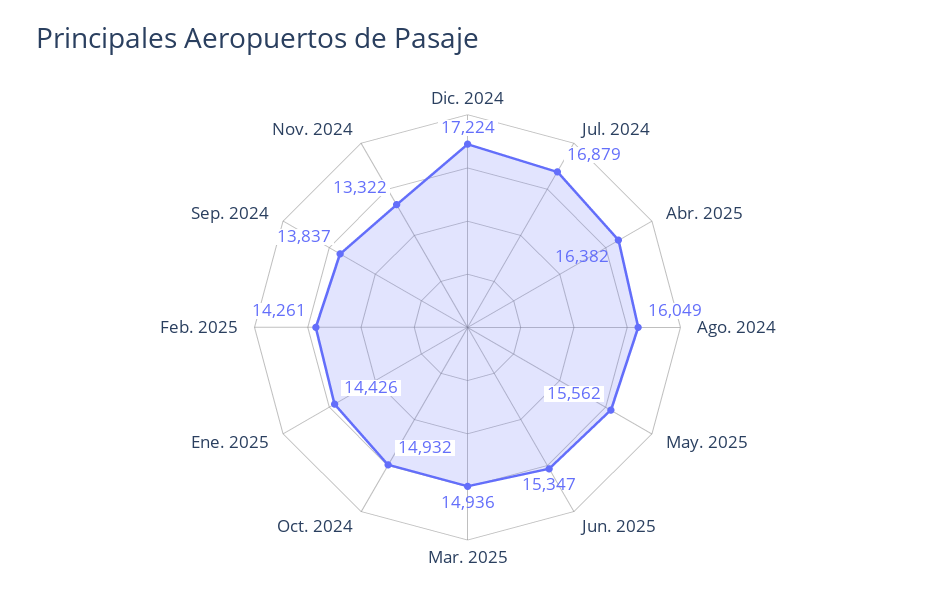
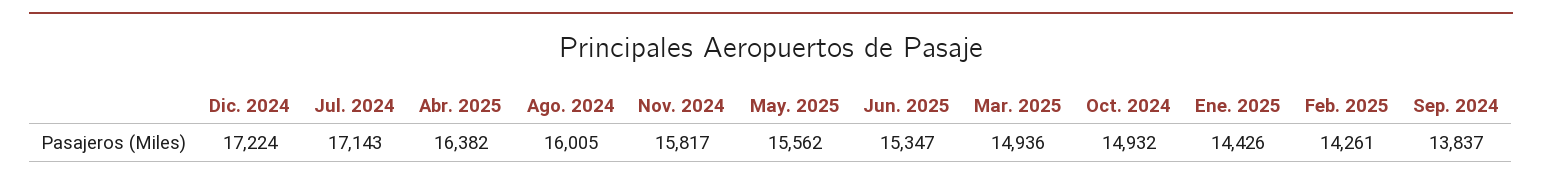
Jul. 2024: 16879 -> 17143
Ago. 2024: 16049 -> 16005
Nov. 2024: 13322 -> 15817

